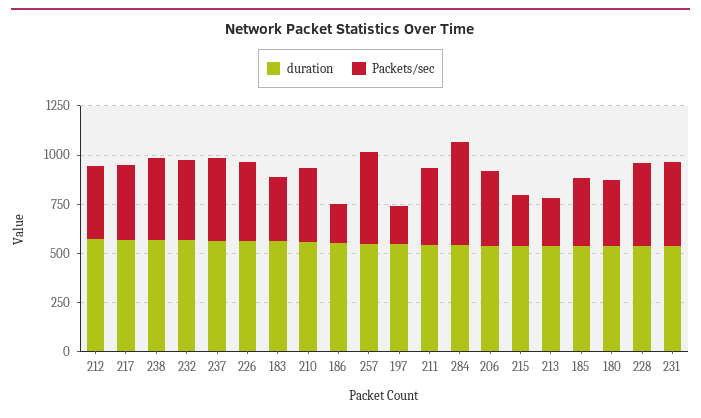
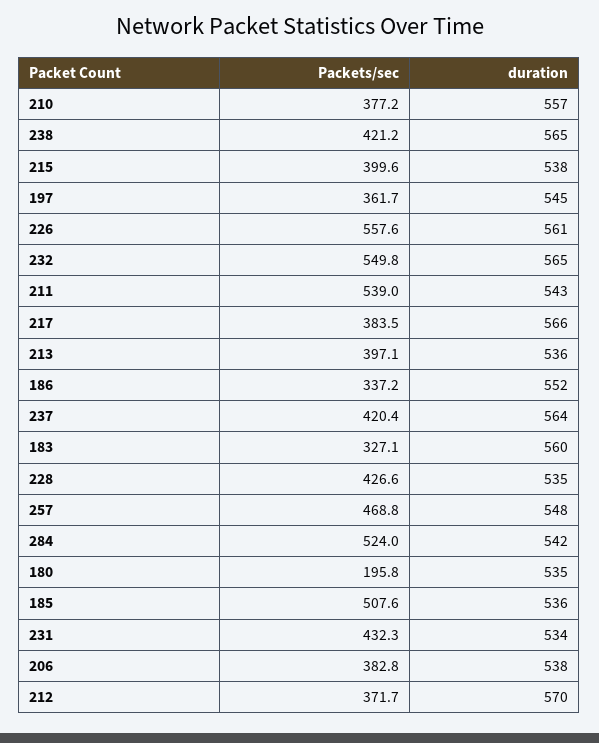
Packets/sec, 232: 400 -> 549.8
Packets/sec, 226: 400 -> 557.6
Packets/sec, 186: 200 -> 337.2
Packets/sec, 197: 200 -> 361.7
Packets/sec, 211: 400 -> 539
Packets/sec, 215: 250 -> 399.6
Packets/sec, 213: 250 -> 397.1
Packets/sec, 185: 350 -> 507.6
Packets/sec, 180: 350 -> 195.8

